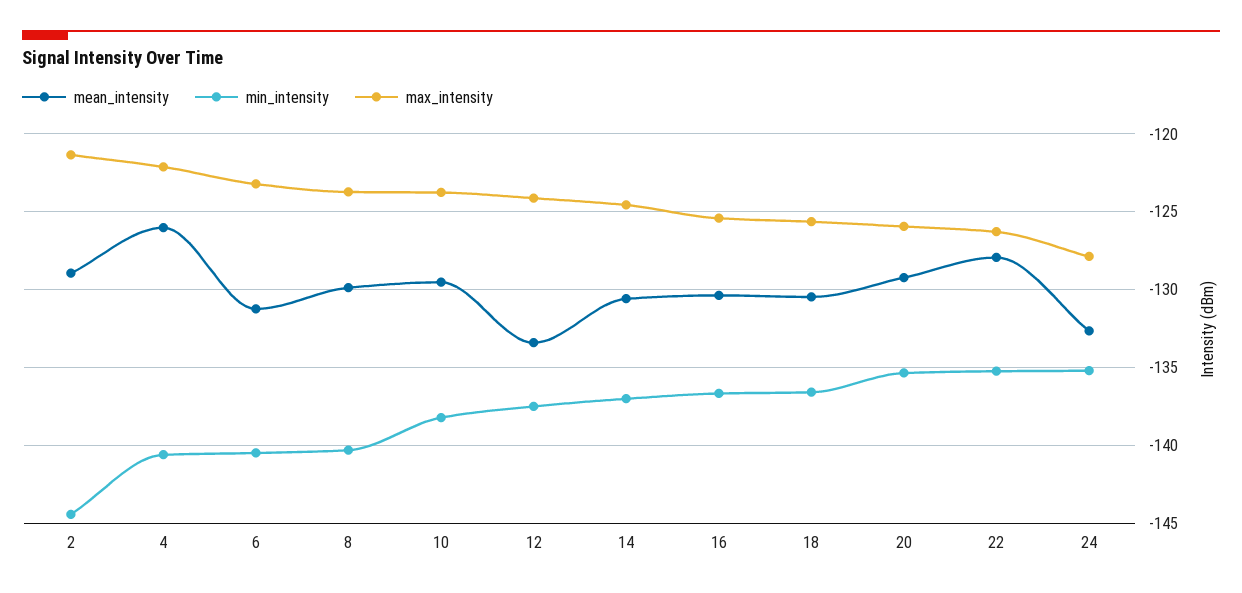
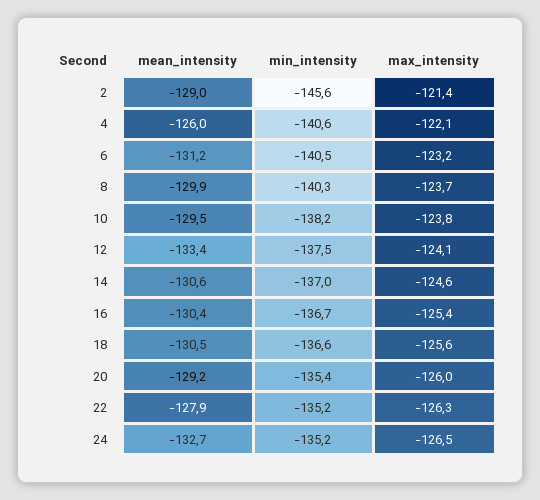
min_intensity, 2: -144.5 -> -145.6
max_intensity, 24: -128 -> -126.5

